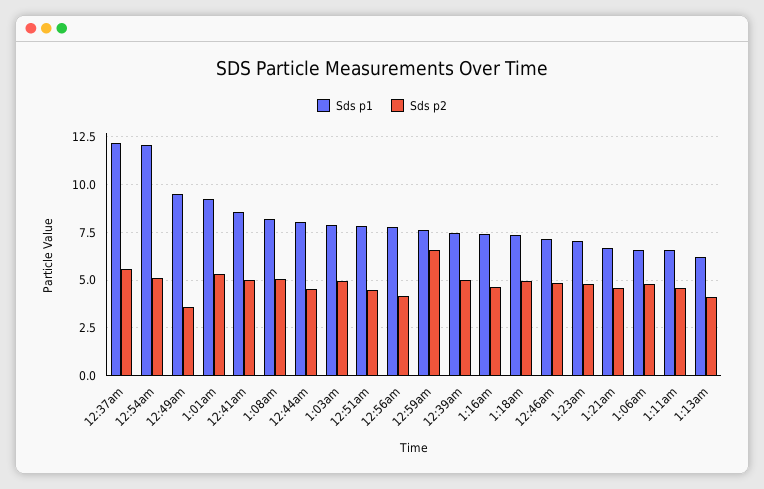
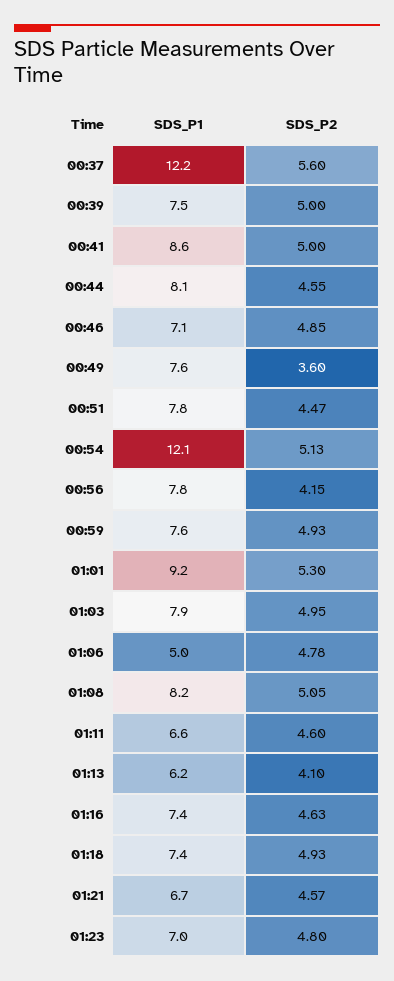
Sds p1, 12:49am: 9.5 -> 7.6
Sds p2, 12:59am: 6.5 -> 4.93
Sds p1, 1:06am: 6.5 -> 5

